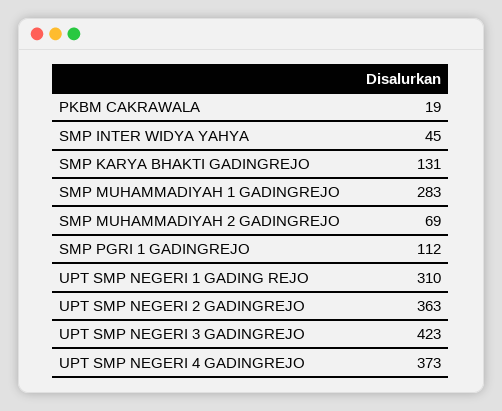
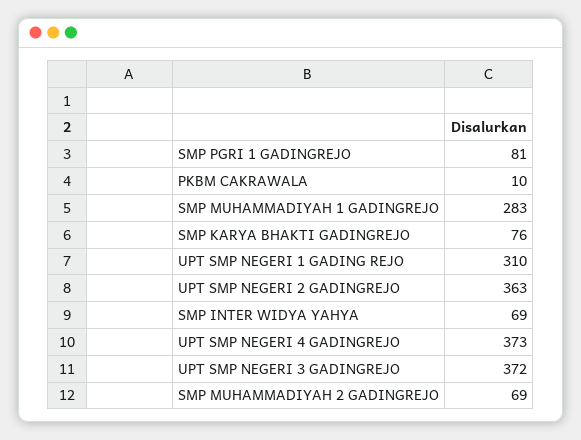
PKBM CAKRAWALA: 19 -> 10
SMP INTER WIDYA YAHYA: 45 -> 69
SMP KARYA BHAKTI GADINGREJO: 131 -> 76
SMP PGRI 1 GADINGREJO: 112 -> 81
UPT SMP NEGERI 3 GADINGREJO: 423 -> 372

